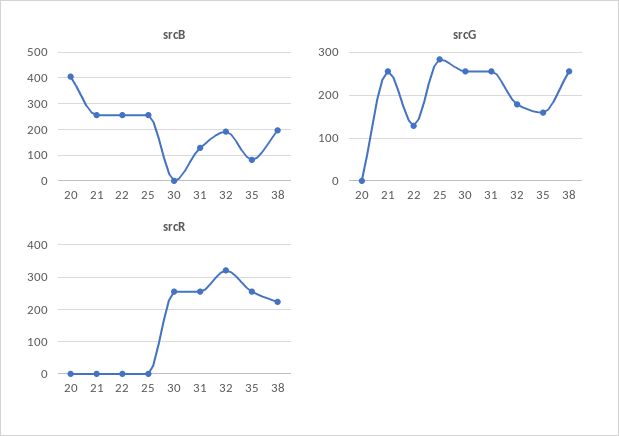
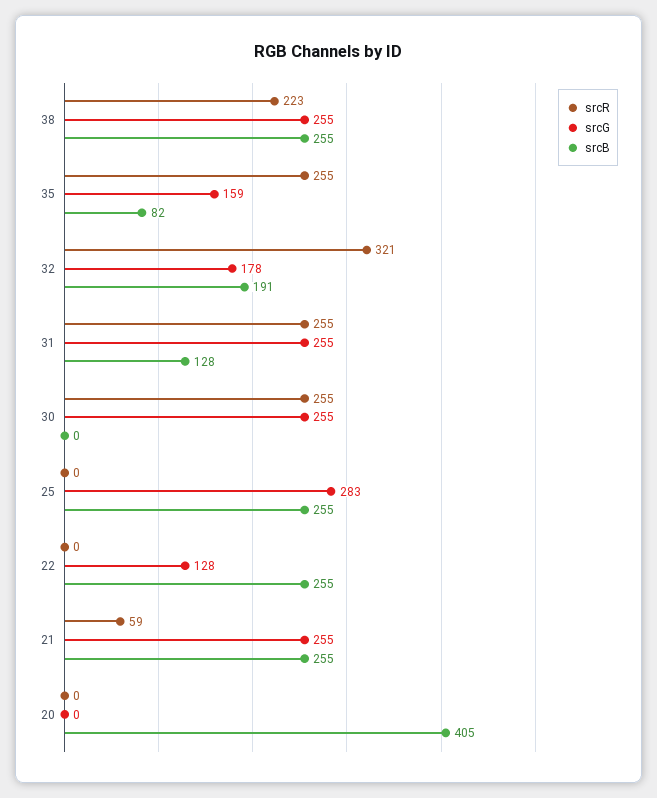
srcB, 38: 200 -> 255
srcR, 21: 0 -> 59

